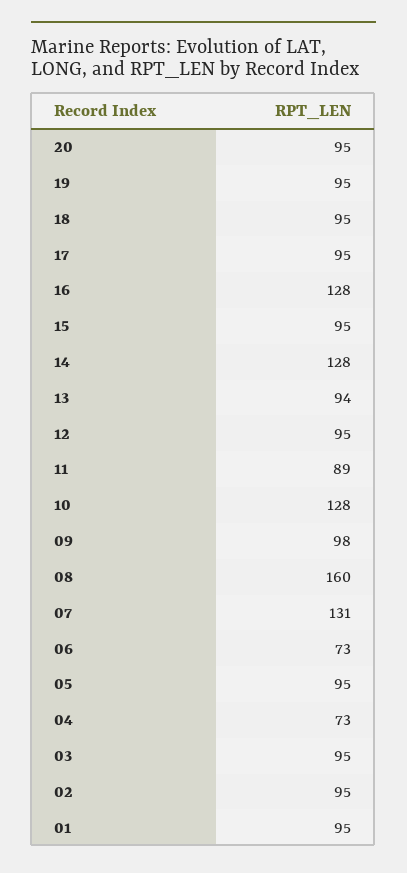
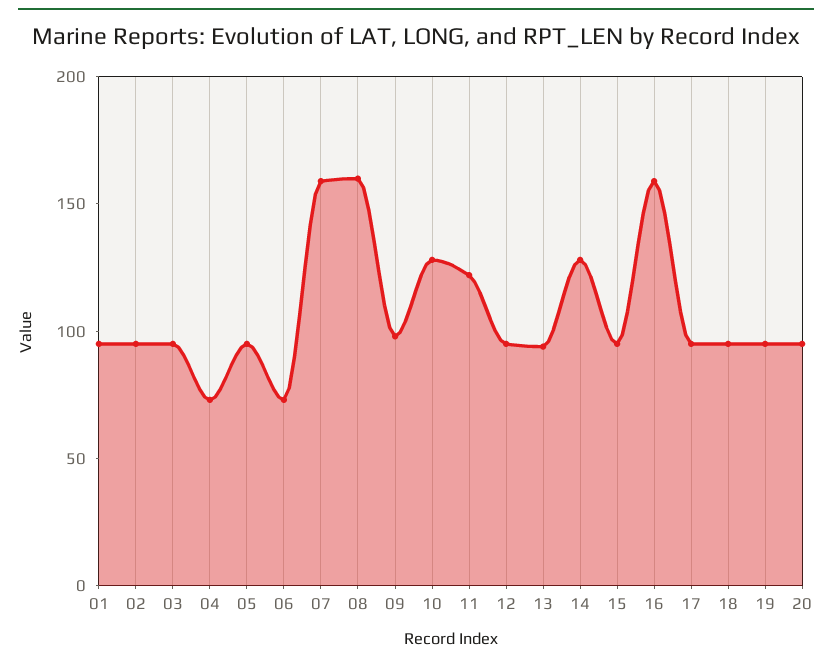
16: 128 -> 160
11: 89 -> 120
07: 131 -> 160

